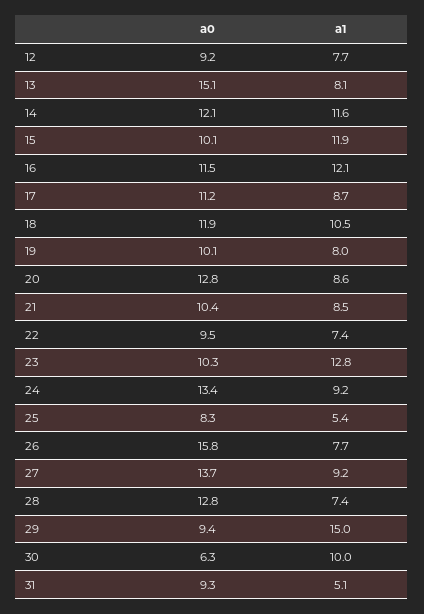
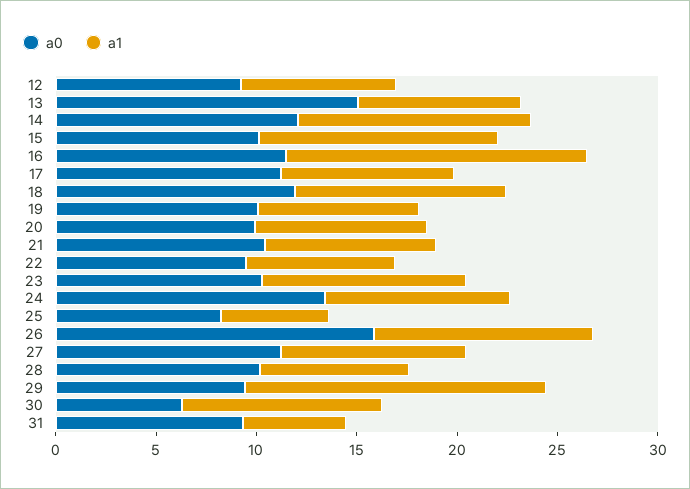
a1, 16: 12.1 -> 15
a0, 20: 12.8 -> 10
a1, 23: 12.8 -> 10
a1, 26: 7.7 -> 11
a0, 27: 13.7 -> 11
a0, 28: 12.8 -> 10

